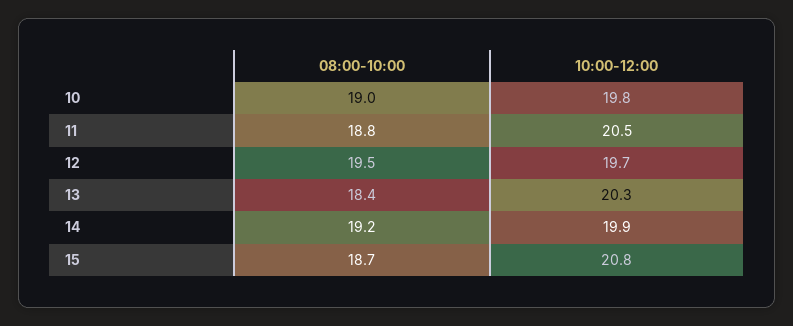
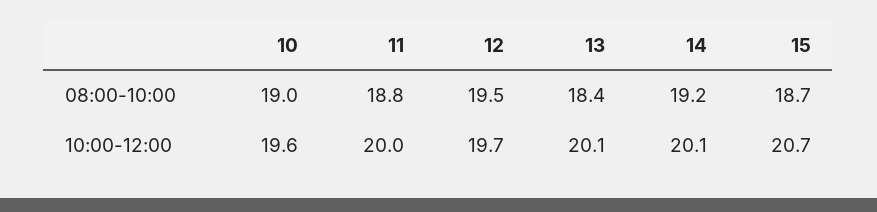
10:00-12:00, 10: 19.8 -> 19.6
10:00-12:00, 11: 20.5 -> 20
10:00-12:00, 13: 20.3 -> 20.1
10:00-12:00, 14: 19.9 -> 20.1
10:00-12:00, 15: 20.8 -> 20.7

